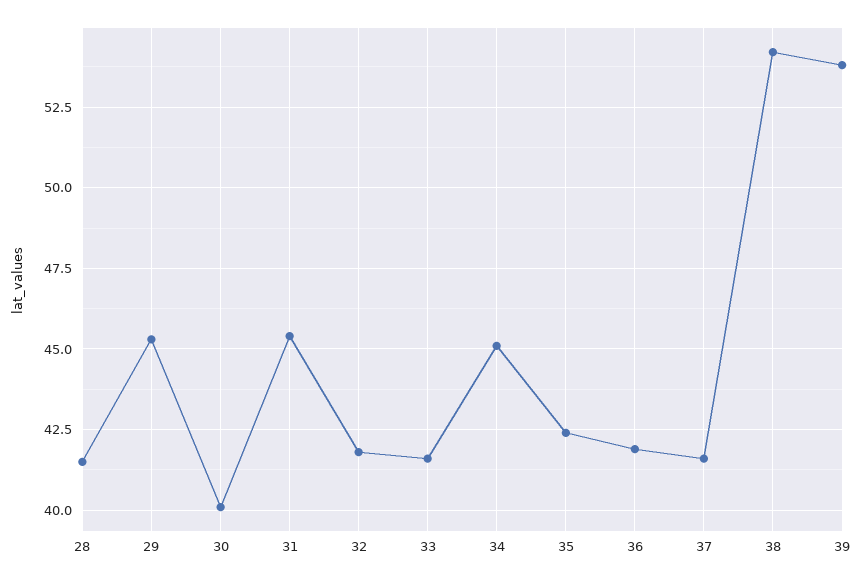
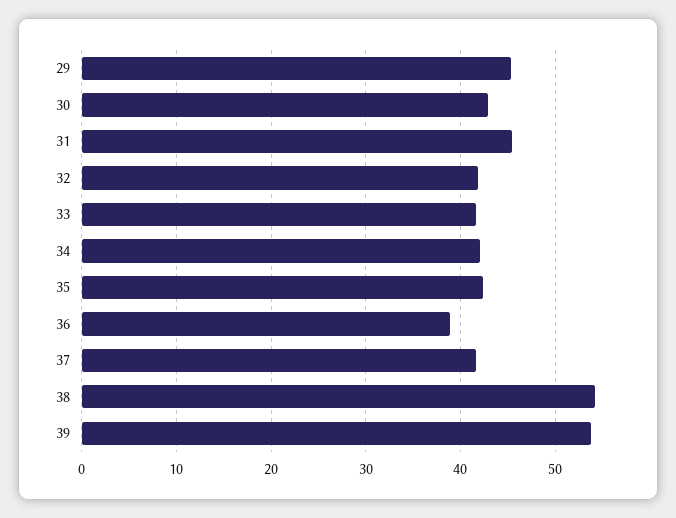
28: 41.5 -> none
30: 40 -> 43
34: 45 -> 42
36: 42 -> 39

